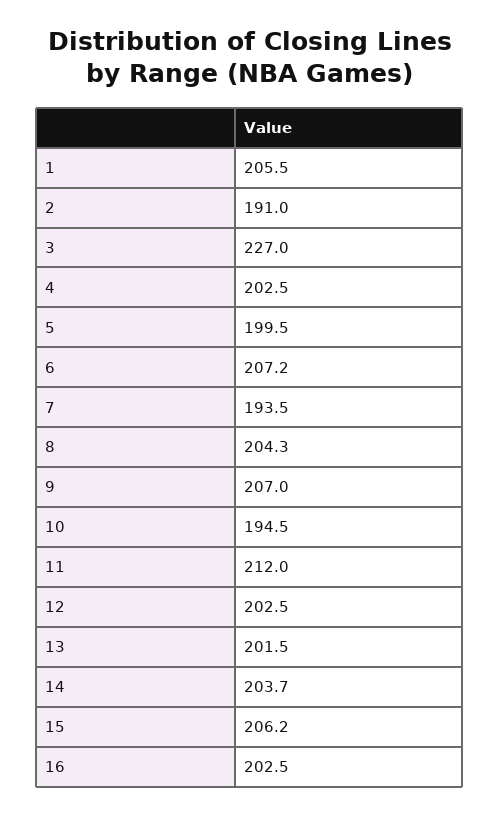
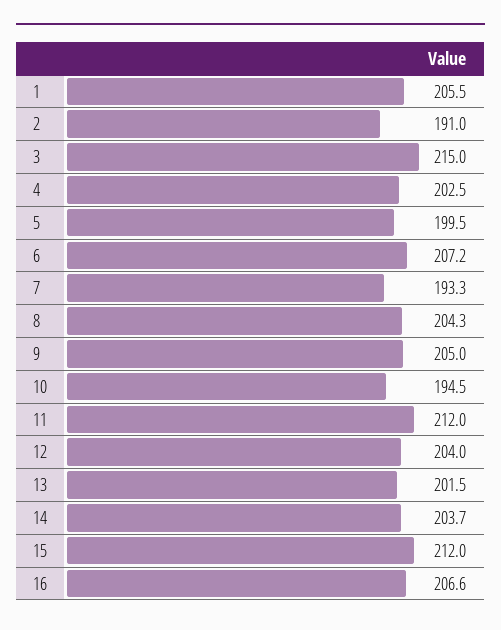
3: 227 -> 215
7: 193.5 -> 193.3
9: 207 -> 205
12: 202.5 -> 204
15: 206.2 -> 212
16: 202.5 -> 206.6

